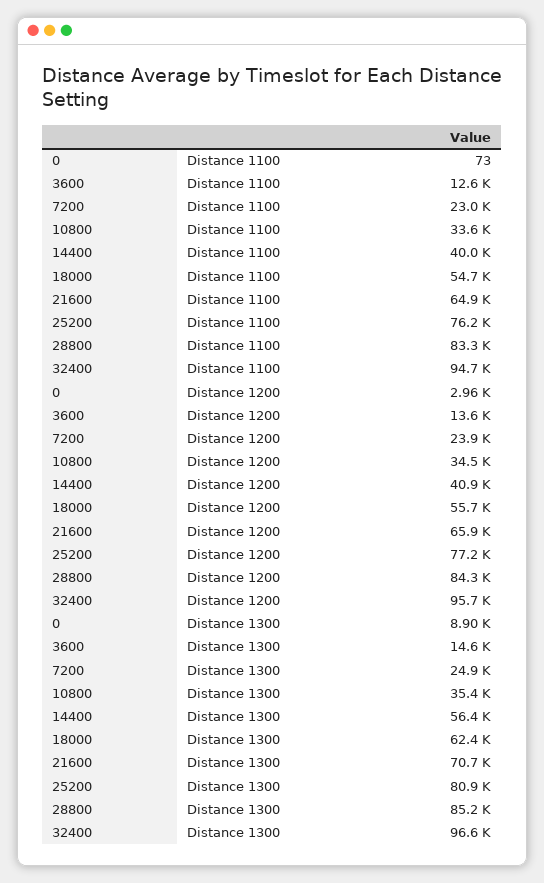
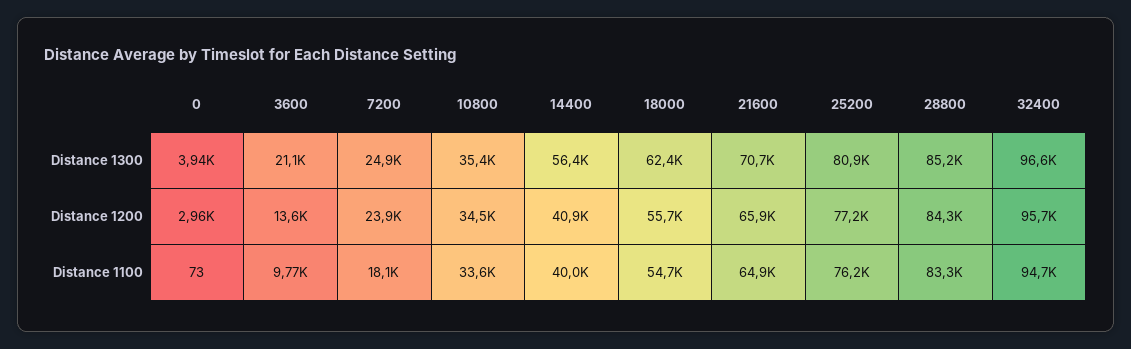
3600, Distance 1100: 12600 -> 9770
7200, Distance 1100: 23000 -> 18100
0, Distance 1300: 8900 -> 3940
3600, Distance 1300: 14600 -> 21100

